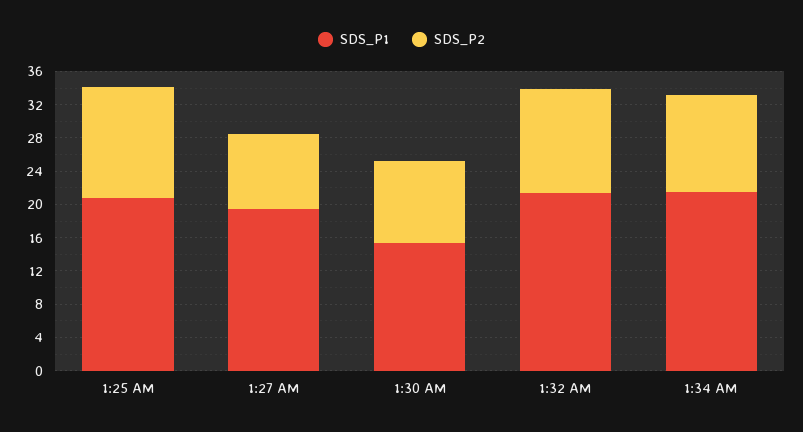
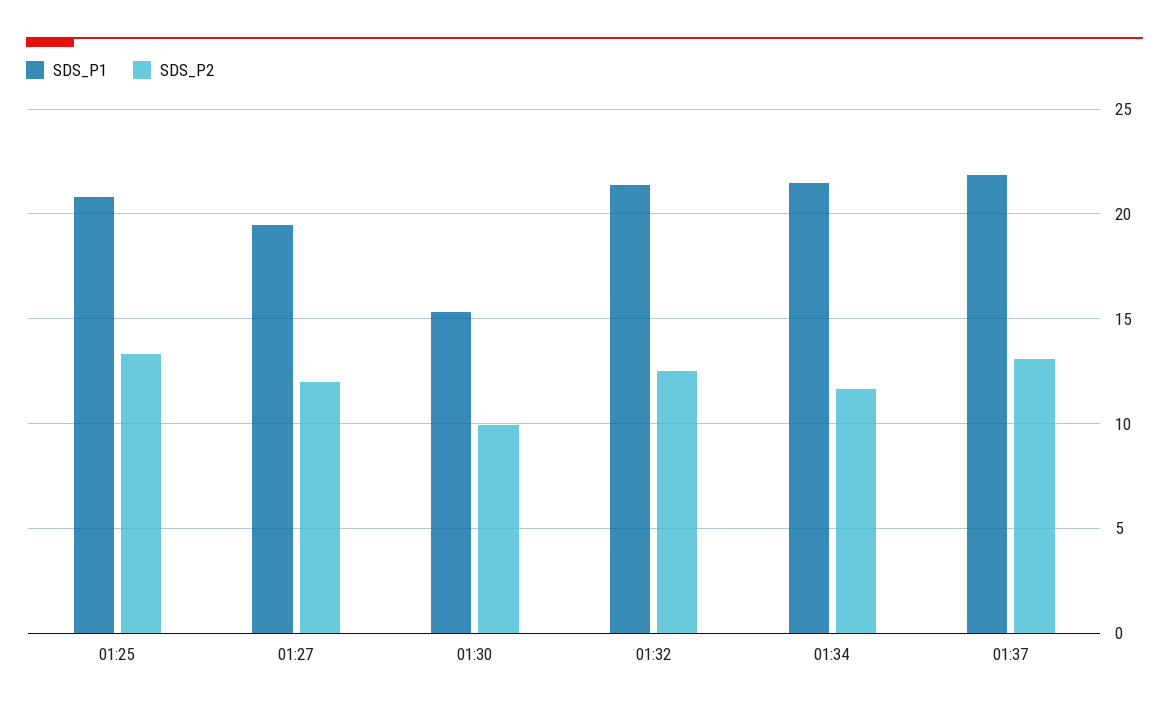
SDS_P2, 1:27 AM: 9 -> 12
SDS_P1, 01:37: none -> 22
SDS_P2, 01:37: none -> 13

